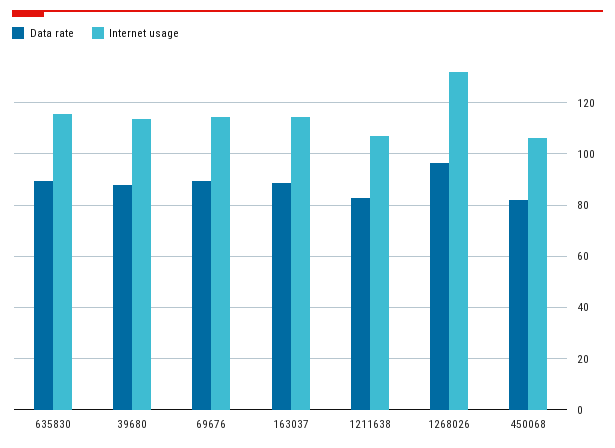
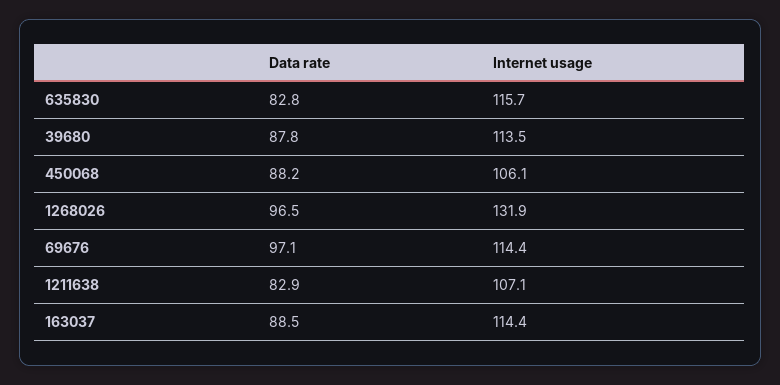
Data rate, 635830: 90 -> 82.8
Data rate, 69676: 90 -> 97.1
Data rate, 450068: 82.5 -> 88.2

